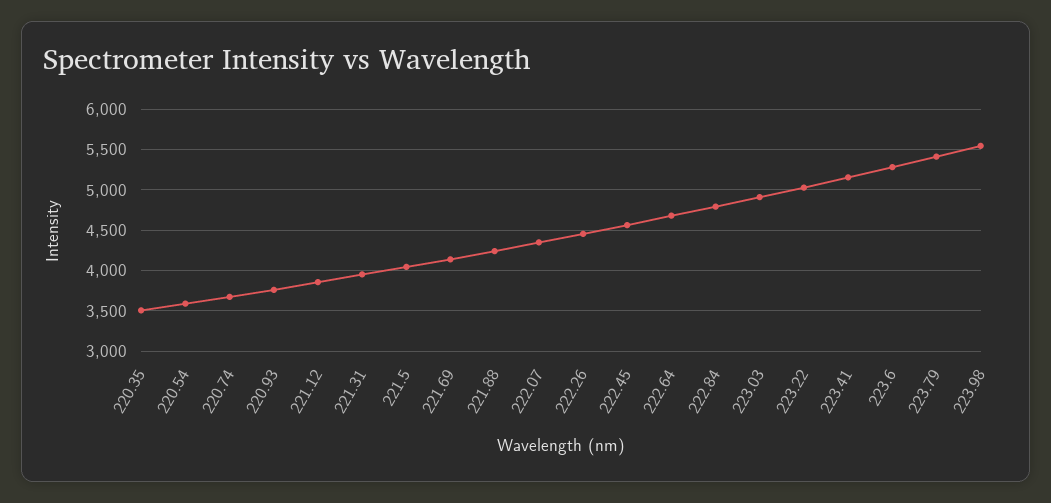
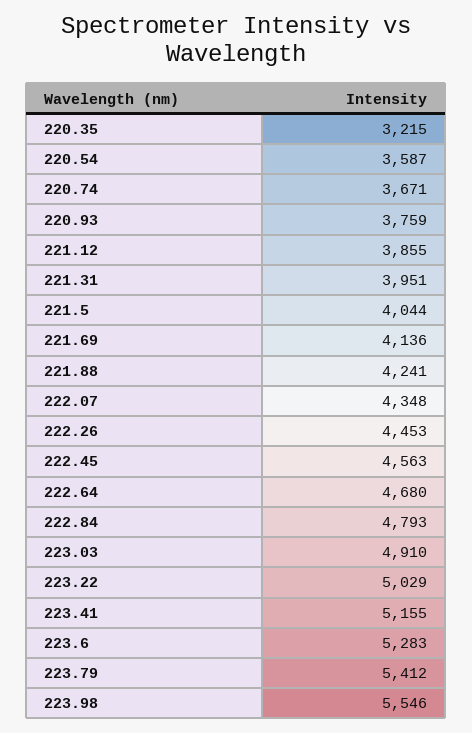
220.35: 3500 -> 3215

